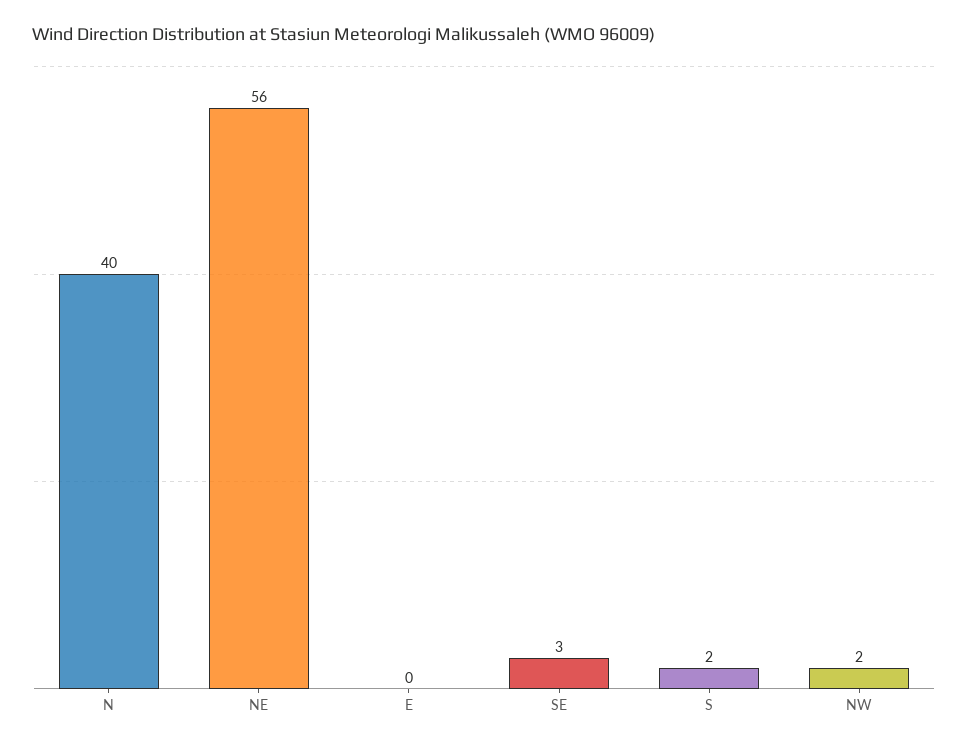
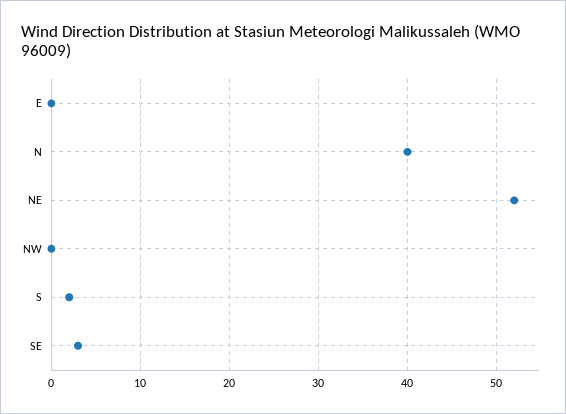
NE: 56 -> 52
NW: 2 -> 0

